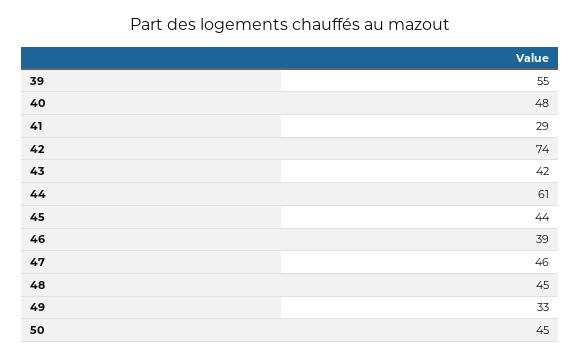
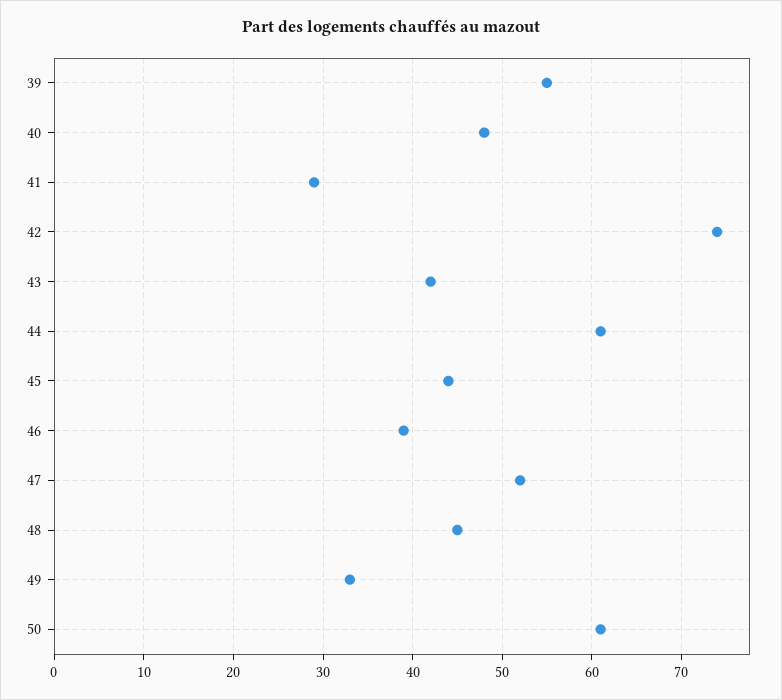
47: 46 -> 52
50: 45 -> 61

